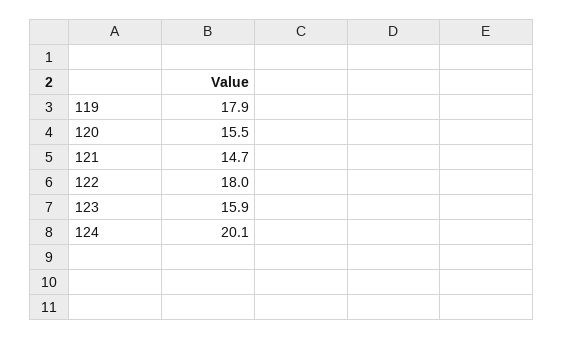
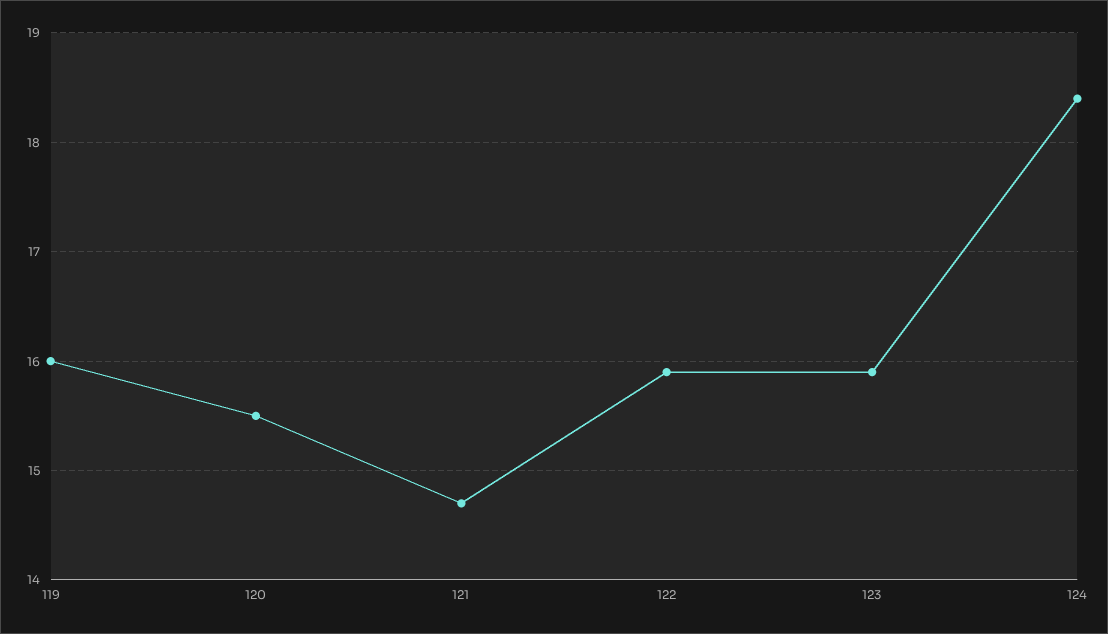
119: 17.9 -> 16
122: 18 -> 15.9
124: 20.1 -> 18.4

